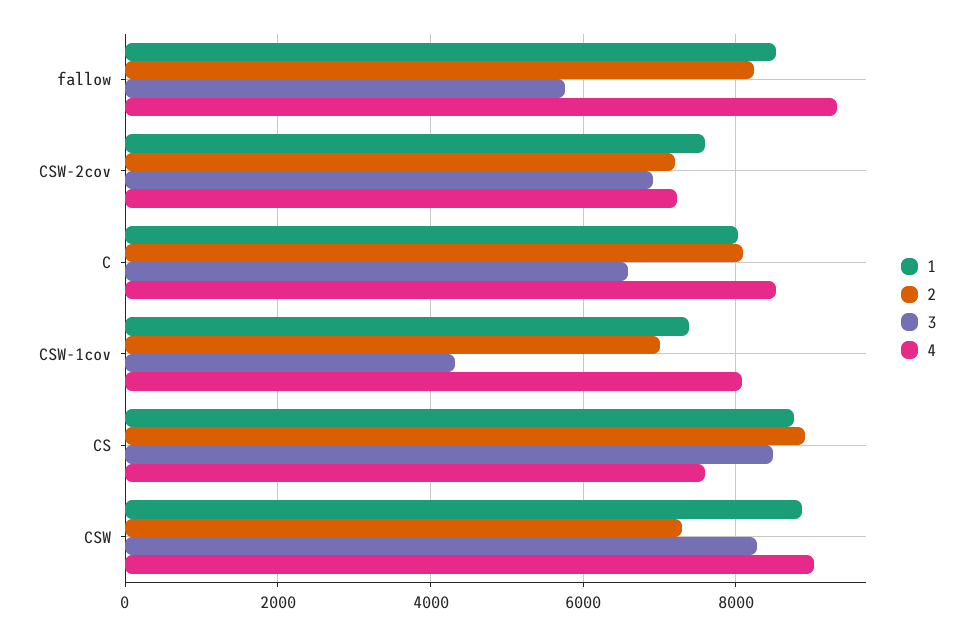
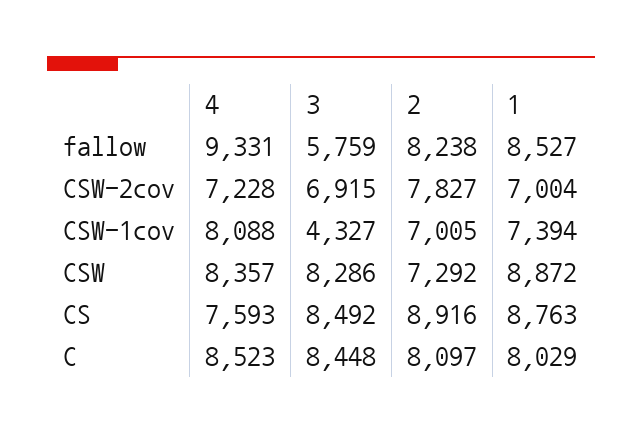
1, CSW-2cov: 7600 -> 7004
2, CSW-2cov: 7200 -> 7827
3, C: 6600 -> 8448
4, CSW: 9000 -> 8357

